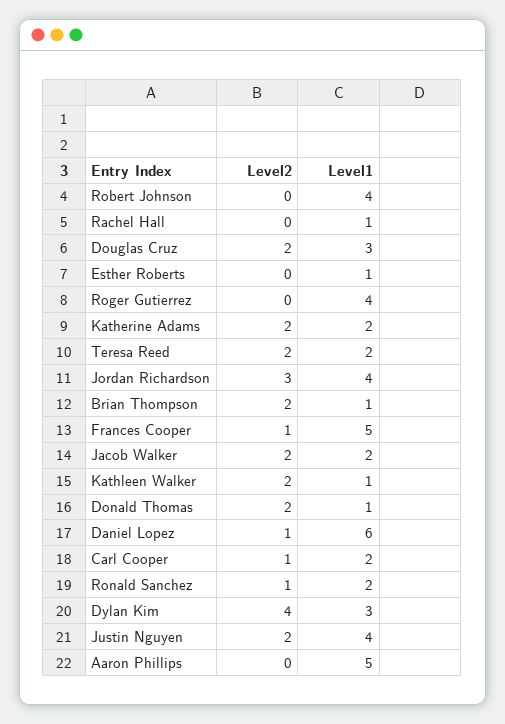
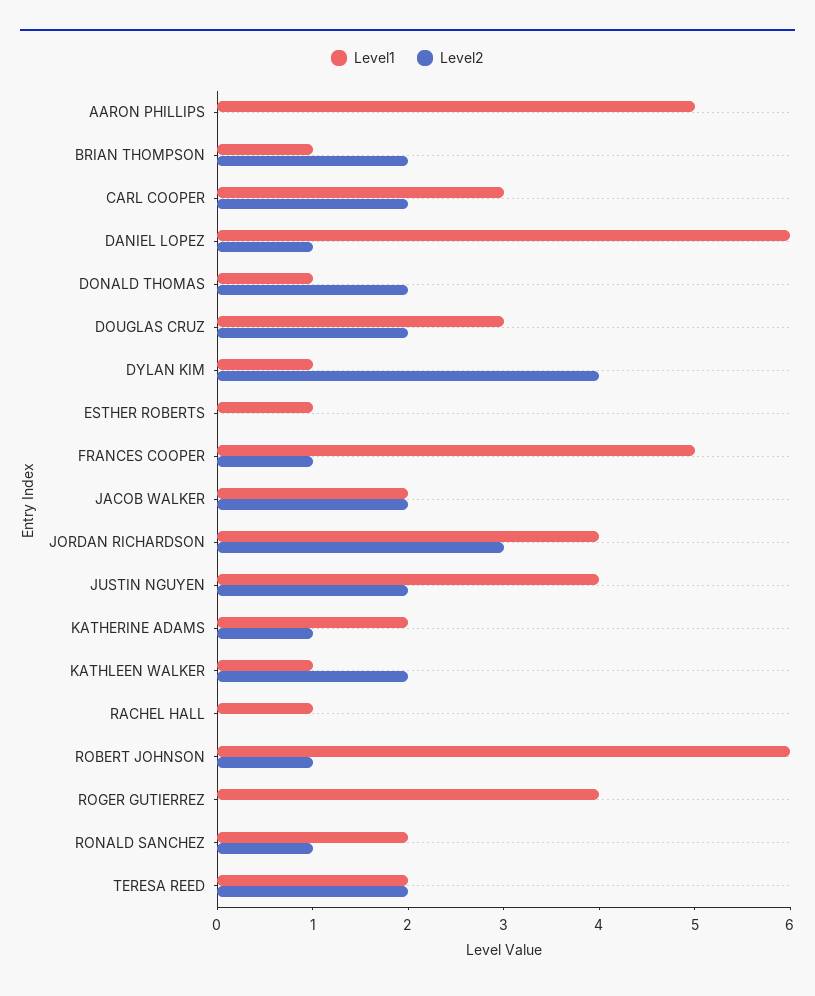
Level2, Robert Johnson: 0 -> 1
Level1, Robert Johnson: 4 -> 6
Level2, Katherine Adams: 2 -> 1
Level2, Carl Cooper: 1 -> 2
Level1, Carl Cooper: 2 -> 3
Level1, Dylan Kim: 3 -> 1

